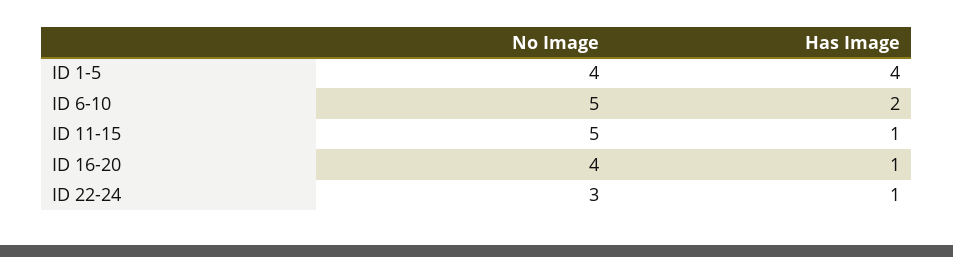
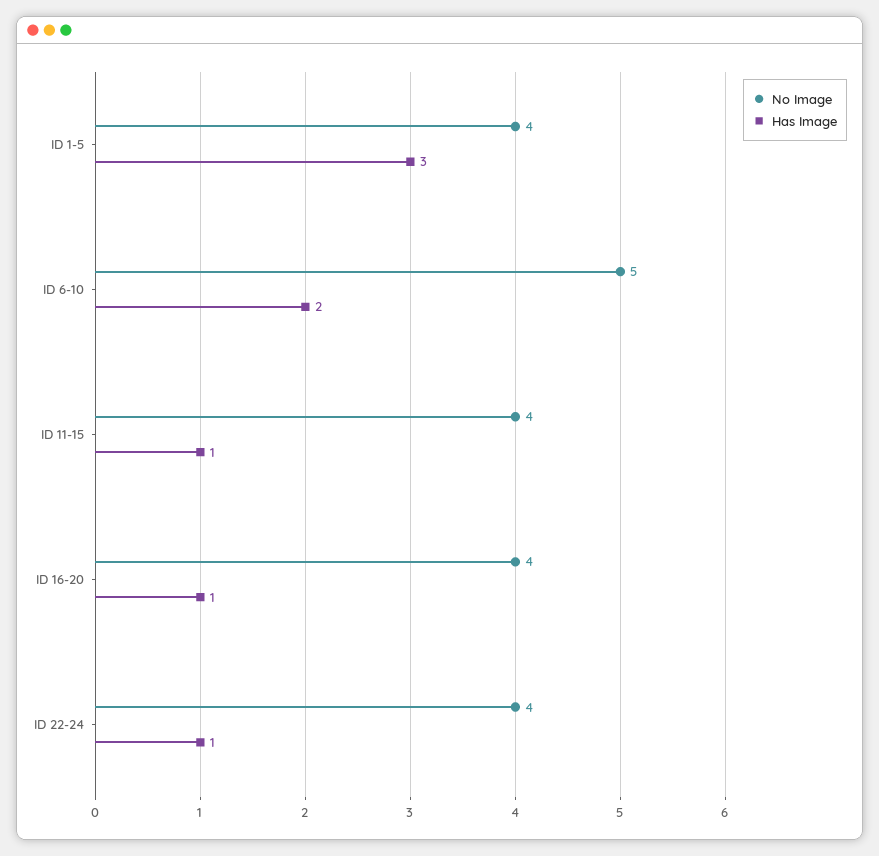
Has Image, ID 1-5: 4 -> 3
No Image, ID 11-15: 5 -> 4
No Image, ID 22-24: 3 -> 4

